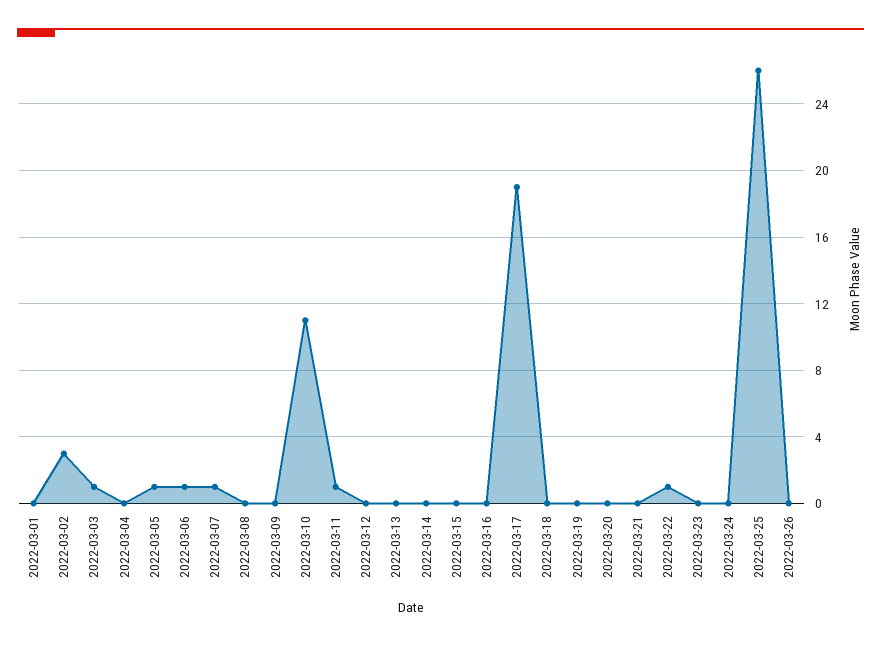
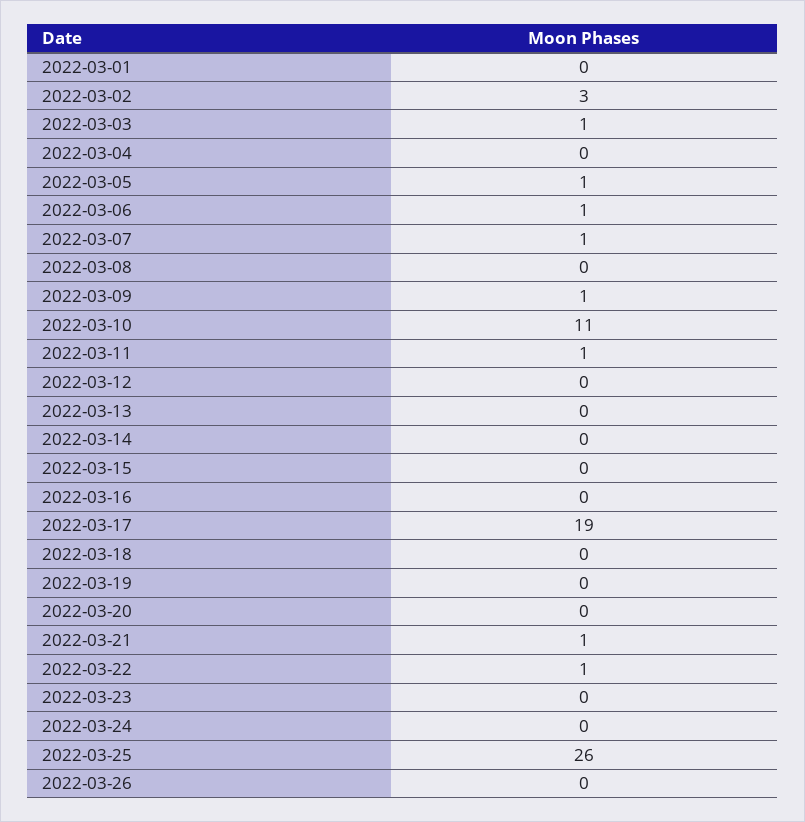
2022-03-09: 0 -> 1
2022-03-21: 0 -> 1

